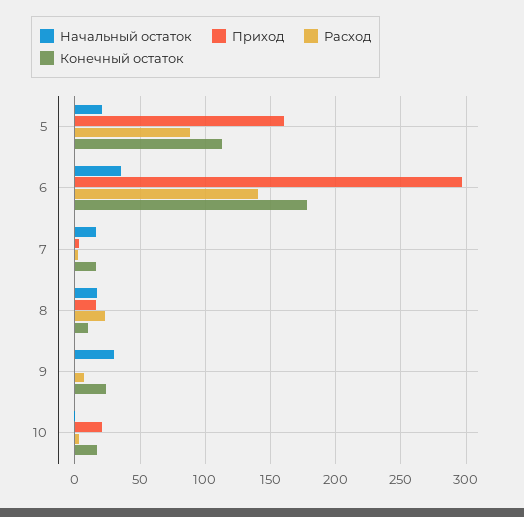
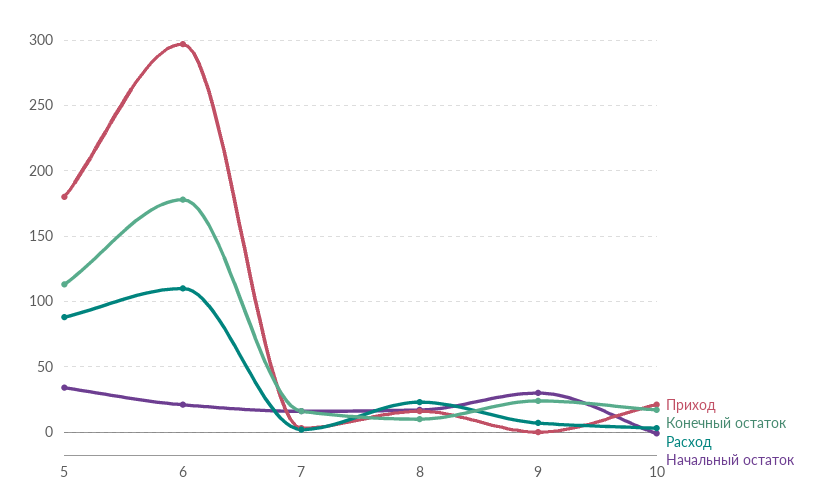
Начальный остаток, 5: 20 -> 35
Приход, 5: 160 -> 180
Начальный остаток, 6: 35 -> 20
Расход, 6: 140 -> 110

